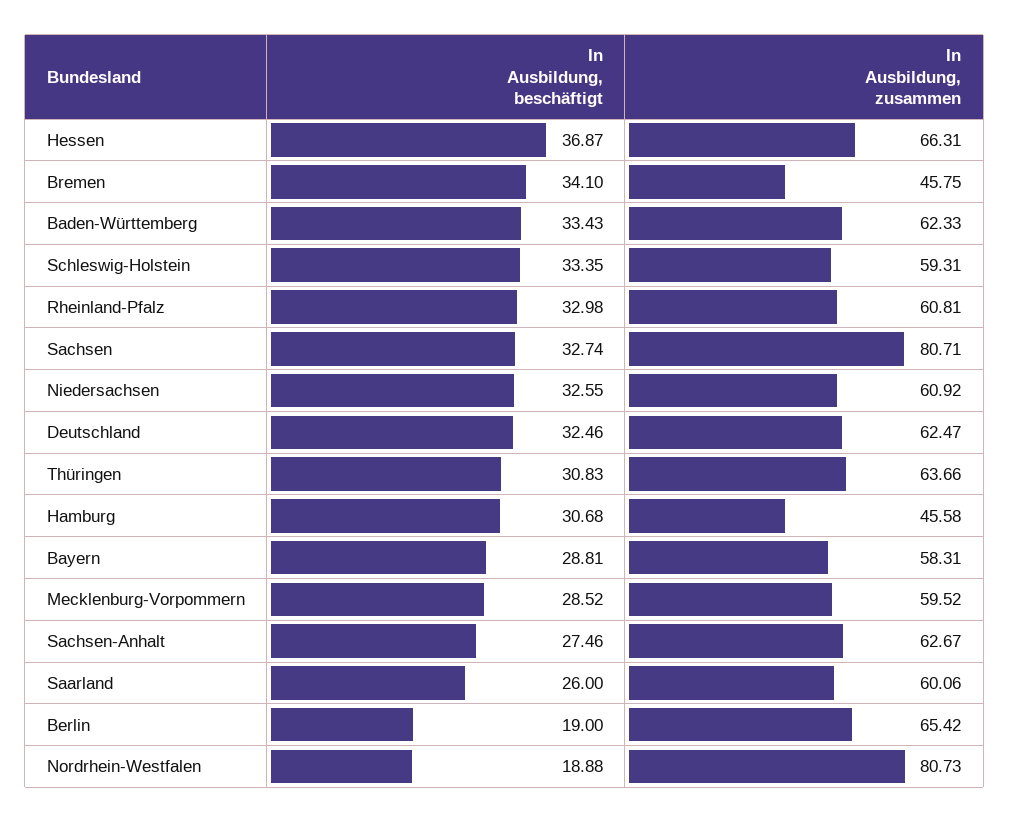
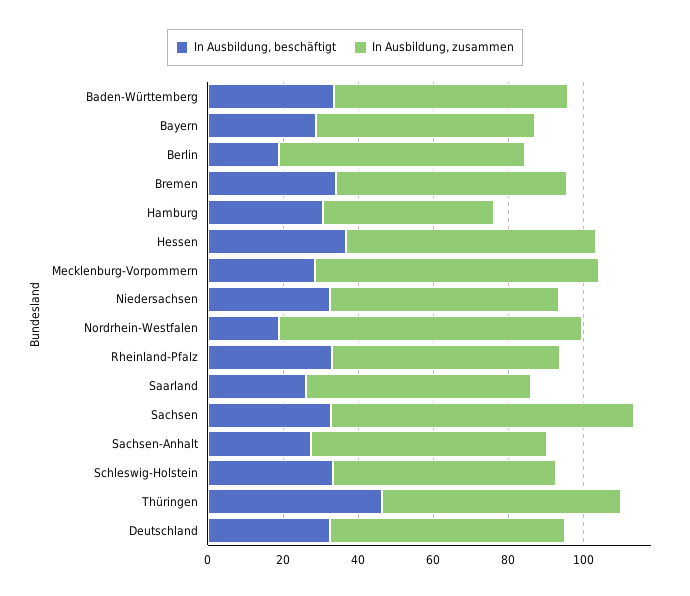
In Ausbildung, zusammen, Bremen: 45.75 -> 60
In Ausbildung, beschäftigt, Thüringen: 30.83 -> 45
In Ausbildung, zusammen, Mecklenburg-Vorpommern: 59.52 -> 75

